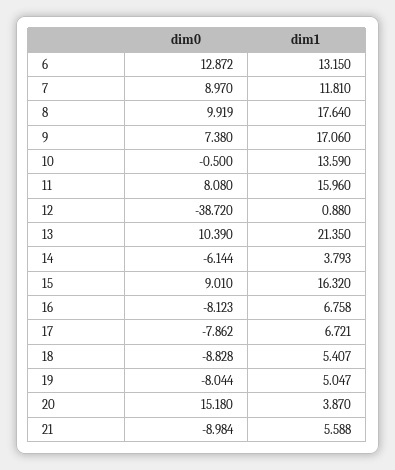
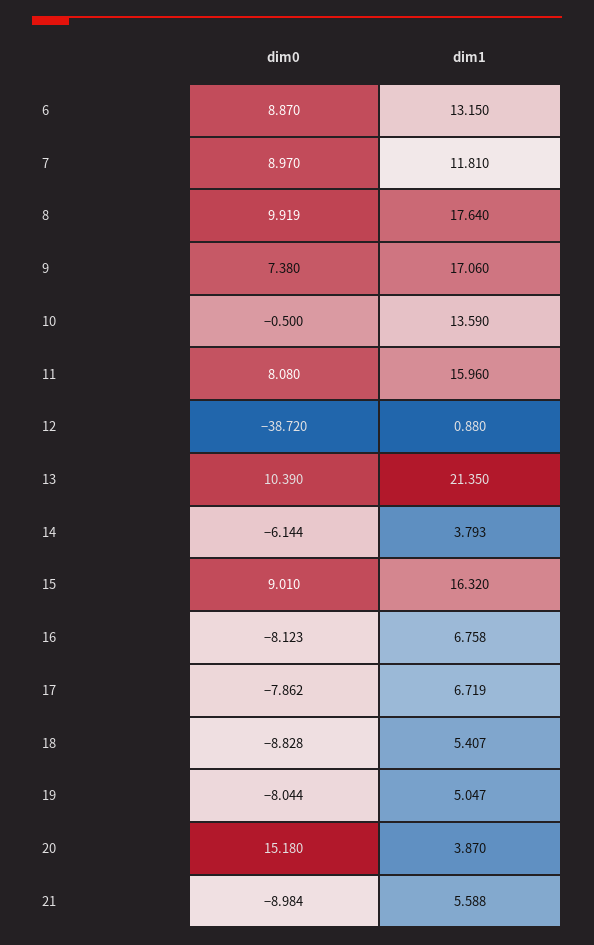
dim0, 6: 12.872 -> 8.87
dim1, 17: 6.721 -> 6.719

